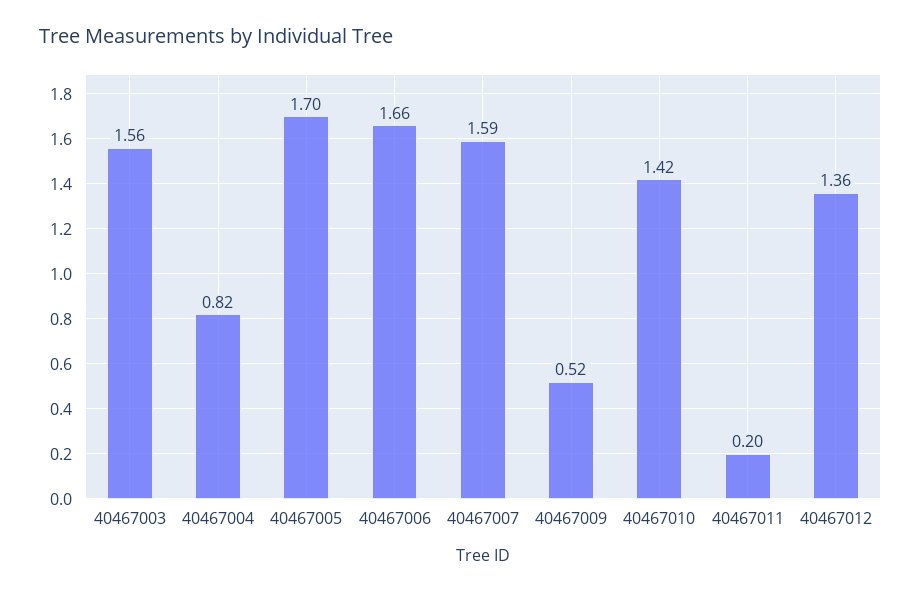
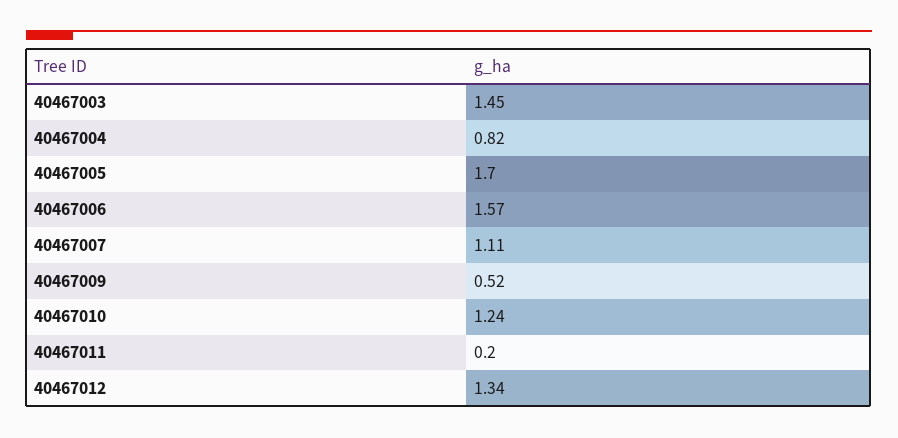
40467003: 1.56 -> 1.45
40467006: 1.66 -> 1.57
40467007: 1.59 -> 1.11
40467010: 1.42 -> 1.24
40467012: 1.36 -> 1.34

